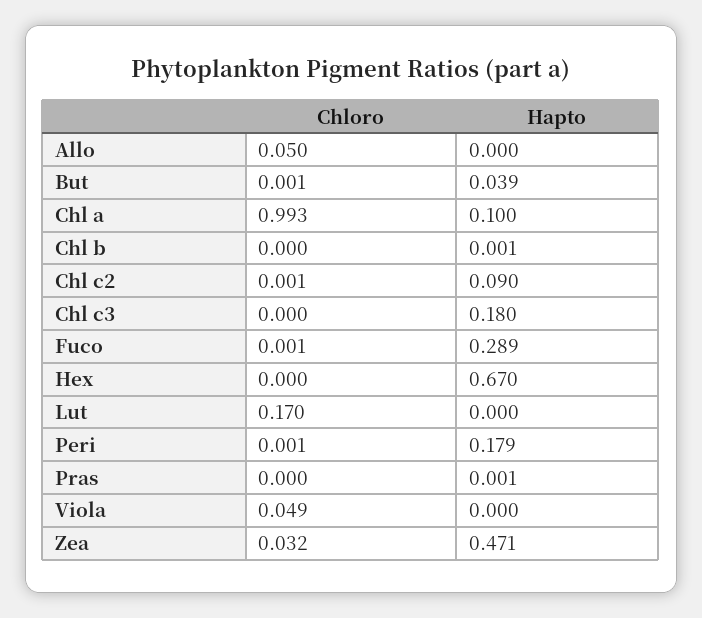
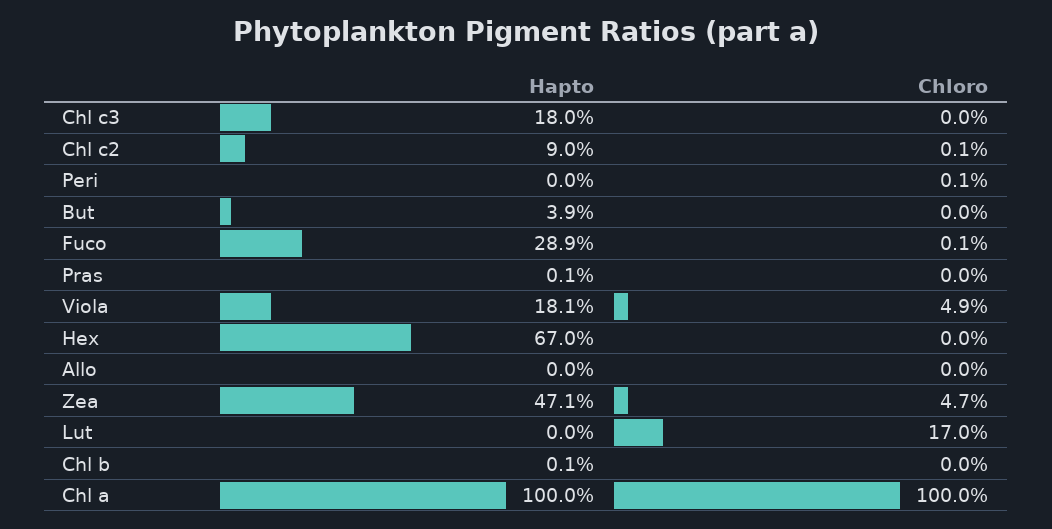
Chloro, Allo: 0.05 -> 0
Chloro, But: 0.001 -> 0
Chloro, Chl a: 0.993 -> 1
Hapto, Chl a: 0.1 -> 1
Hapto, Peri: 0.179 -> 0
Hapto, Viola: 0 -> 0.181
Chloro, Zea: 0.032 -> 0.047

